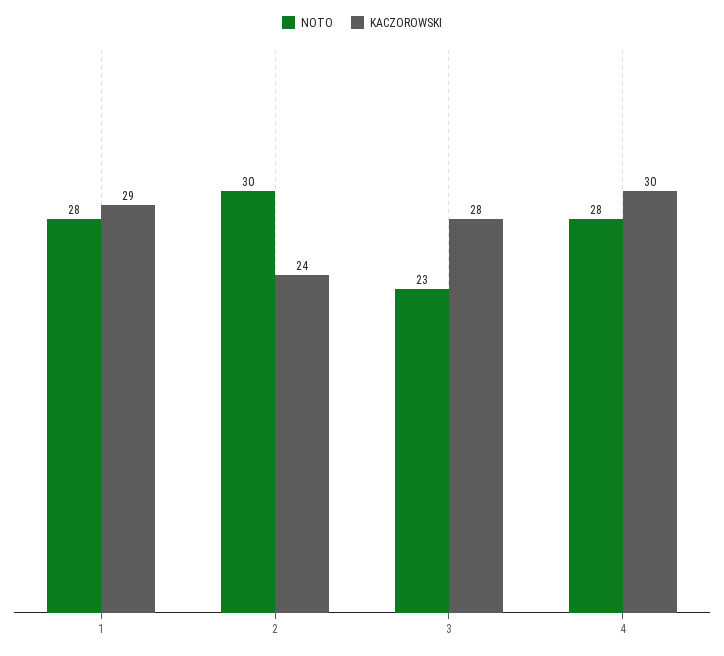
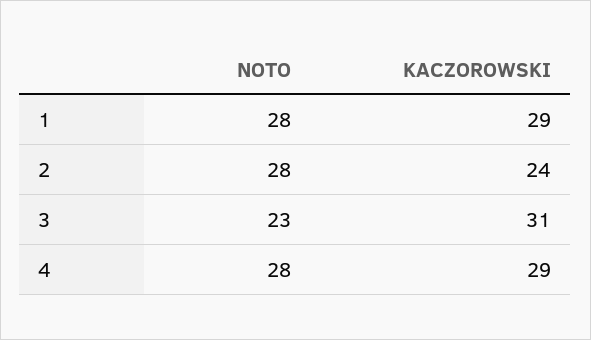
NOTO, 2: 30 -> 28
KACZOROWSKI, 3: 28 -> 31
KACZOROWSKI, 4: 30 -> 29

